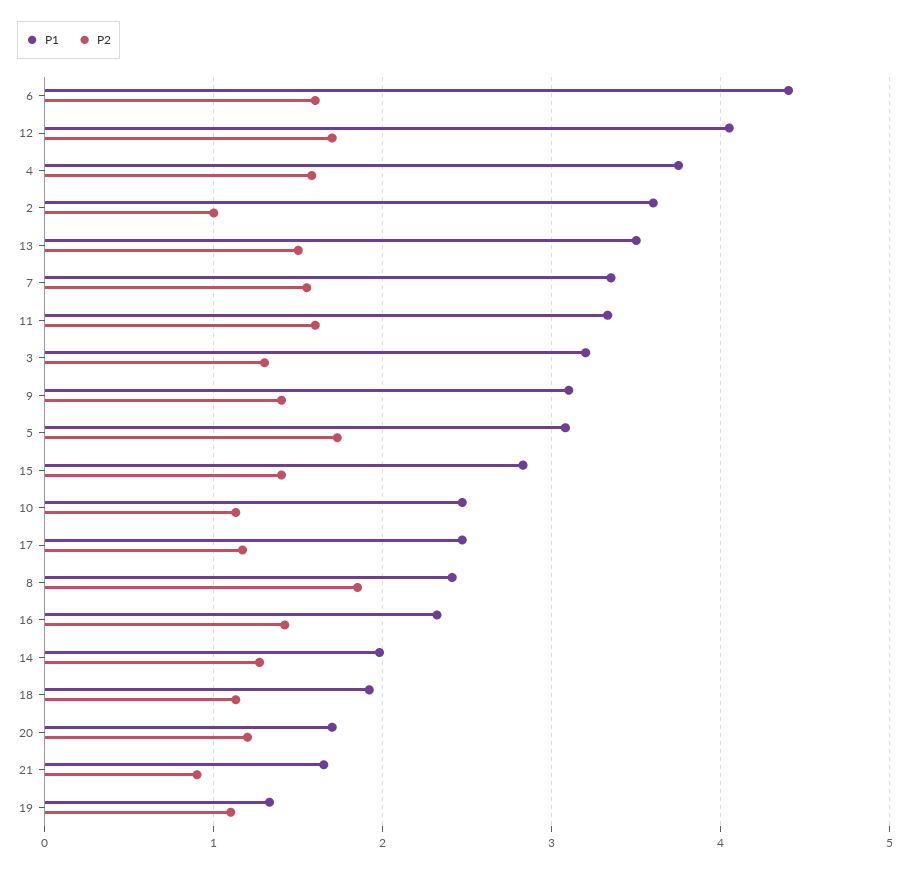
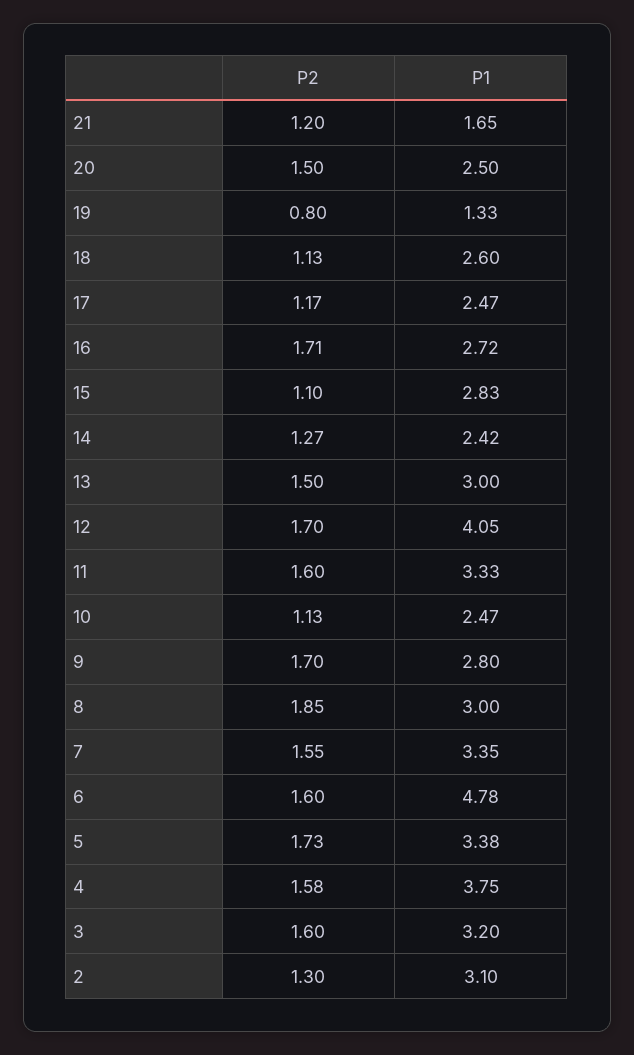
P1, 6: 4.4 -> 4.78
P1, 2: 3.6 -> 3.1
P2, 2: 1 -> 1.3
P1, 13: 3.5 -> 3
P2, 3: 1.3 -> 1.6
P1, 9: 3.1 -> 2.8
P2, 9: 1.4 -> 1.7
P1, 5: 3.1 -> 3.38
P2, 15: 1.4 -> 1.1
P1, 8: 2.4 -> 3
P1, 16: 2.3 -> 2.72
P2, 16: 1.4 -> 1.71
P1, 14: 2 -> 2.42
P1, 18: 1.9 -> 2.6
P1, 20: 1.7 -> 2.5
P2, 20: 1.2 -> 1.5
P2, 21: 0.9 -> 1.2
P2, 19: 1.1 -> 0.8

